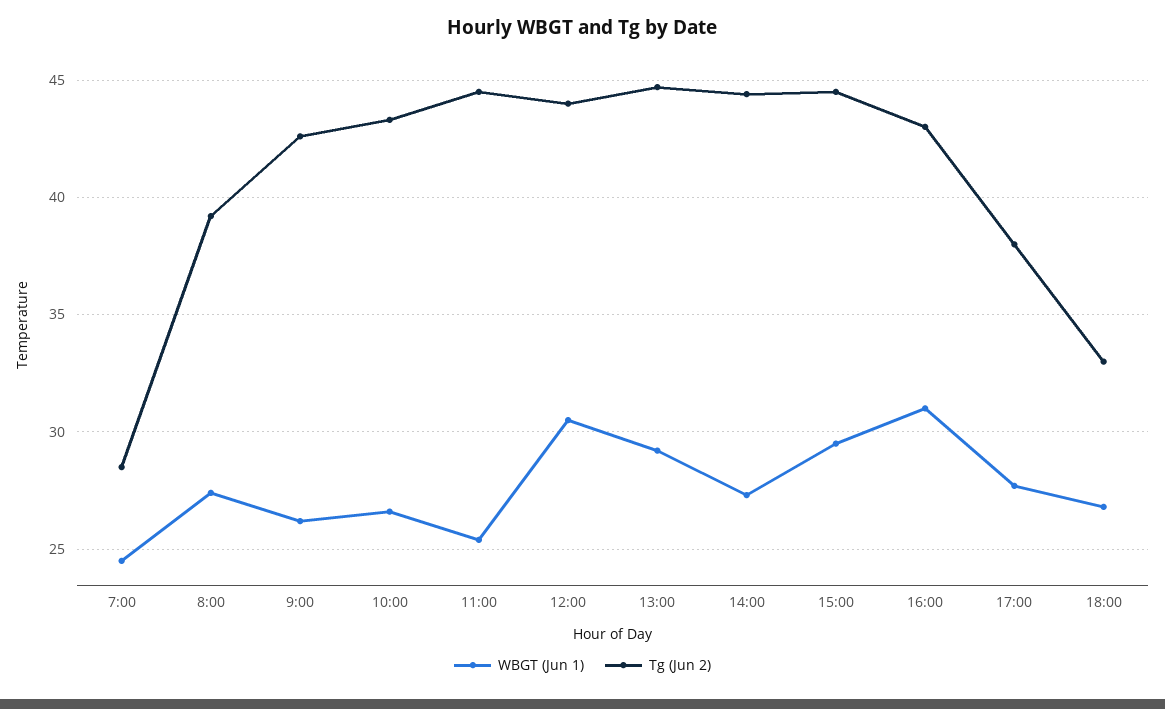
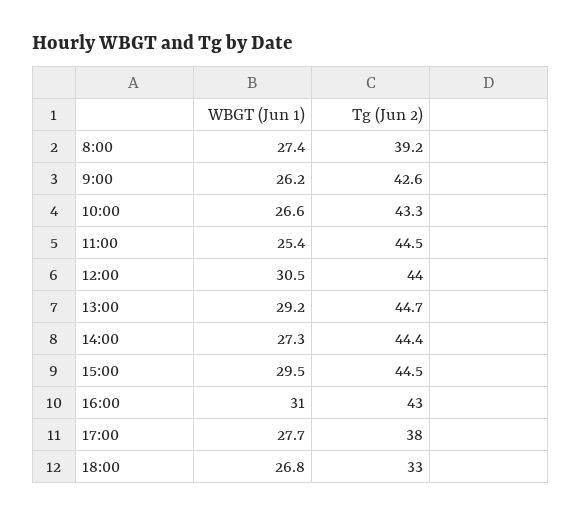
WBGT (Jun 1), 7:00: 24.5 -> none
Tg (Jun 2), 7:00: 28.5 -> none

